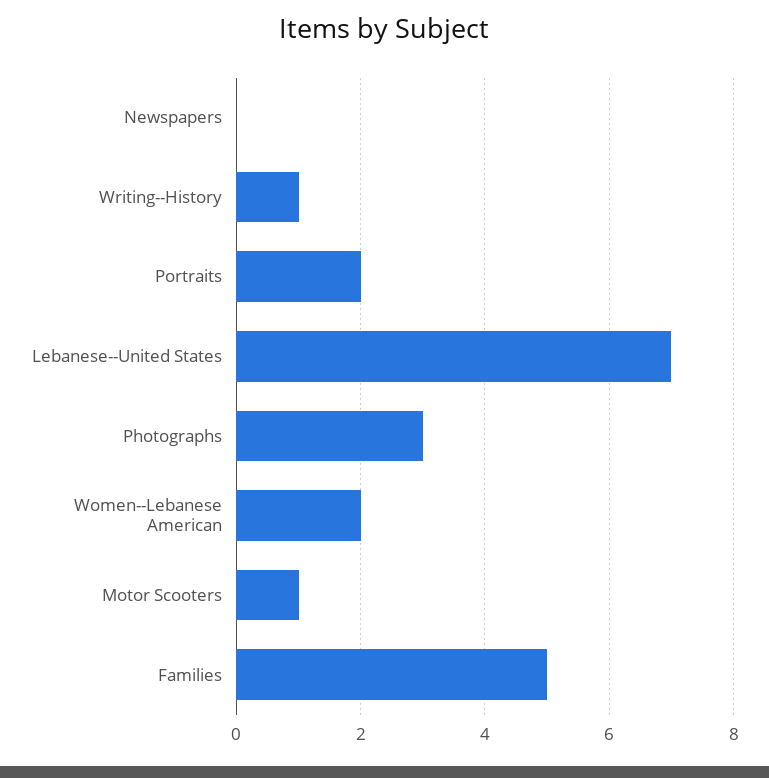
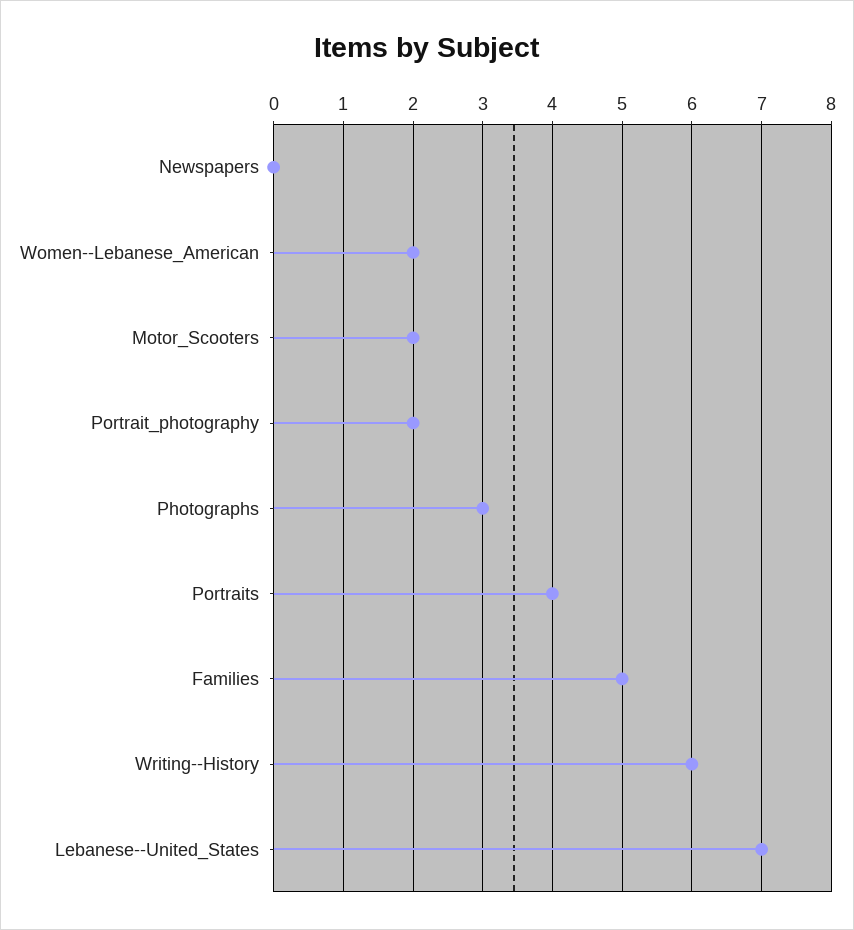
Writing--History: 1 -> 6
Portraits: 2 -> 4
Motor Scooters: 1 -> 2
Portrait_photography: none -> 2

